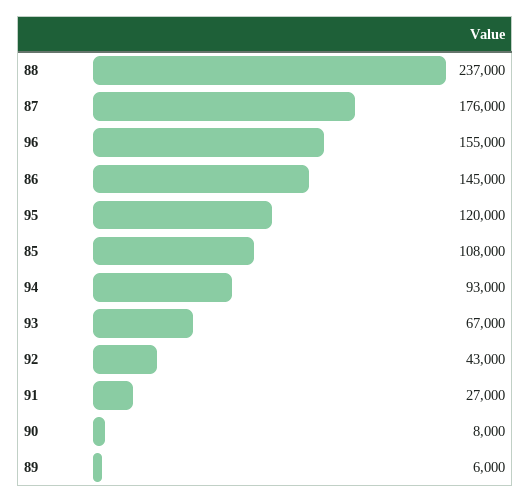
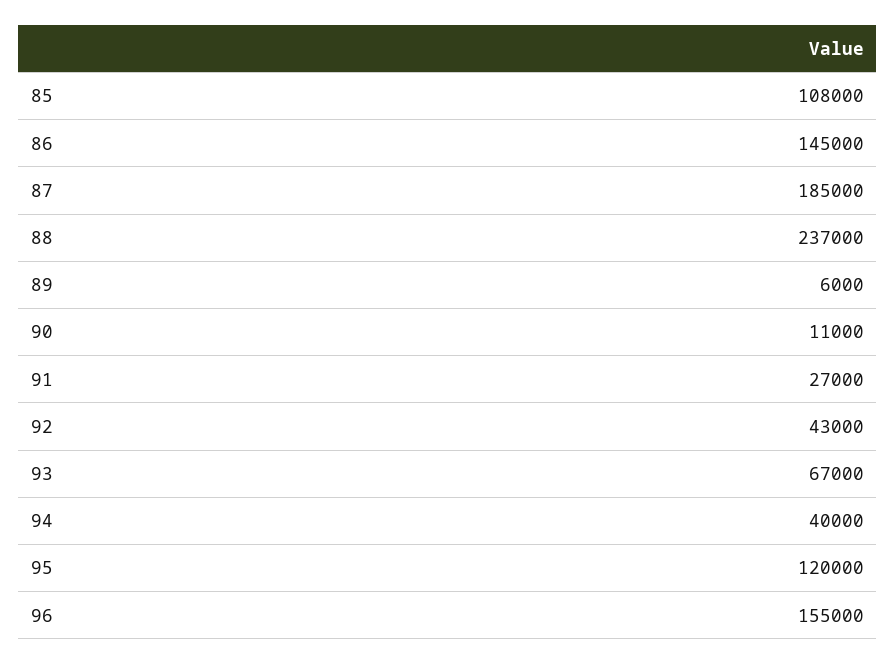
87: 176000 -> 185000
94: 93000 -> 40000
90: 8000 -> 11000

